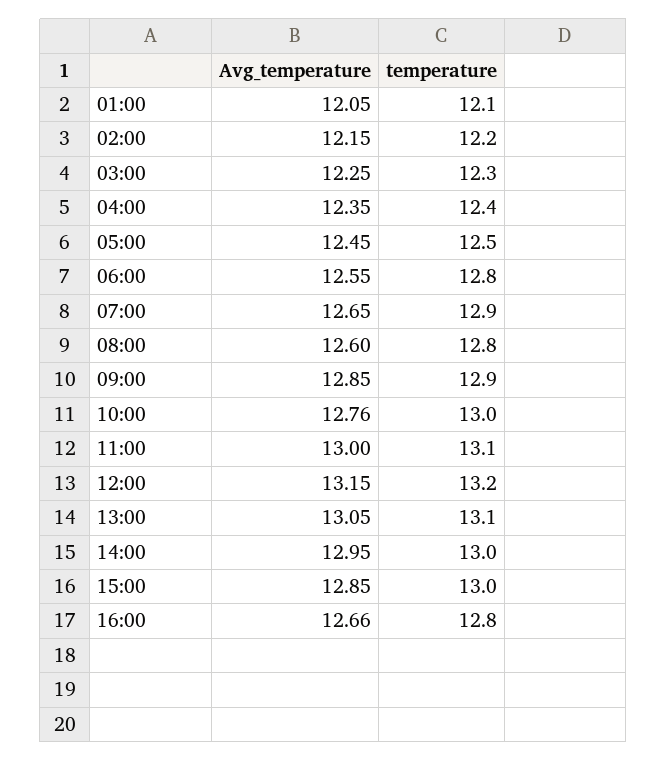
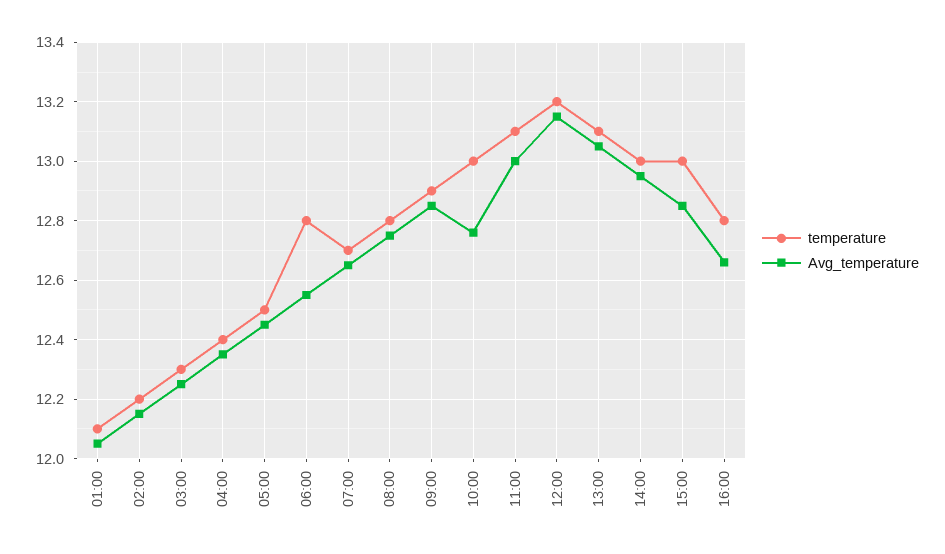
temperature, 07:00: 12.9 -> 12.7
Avg_temperature, 08:00: 12.6 -> 12.75

